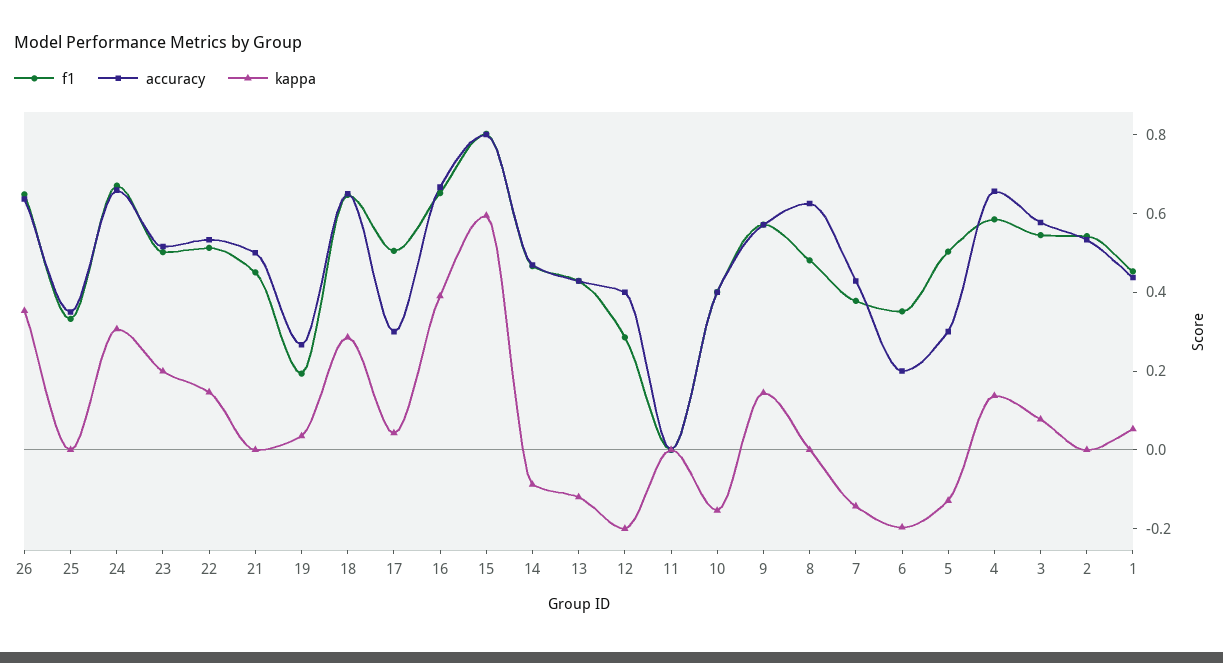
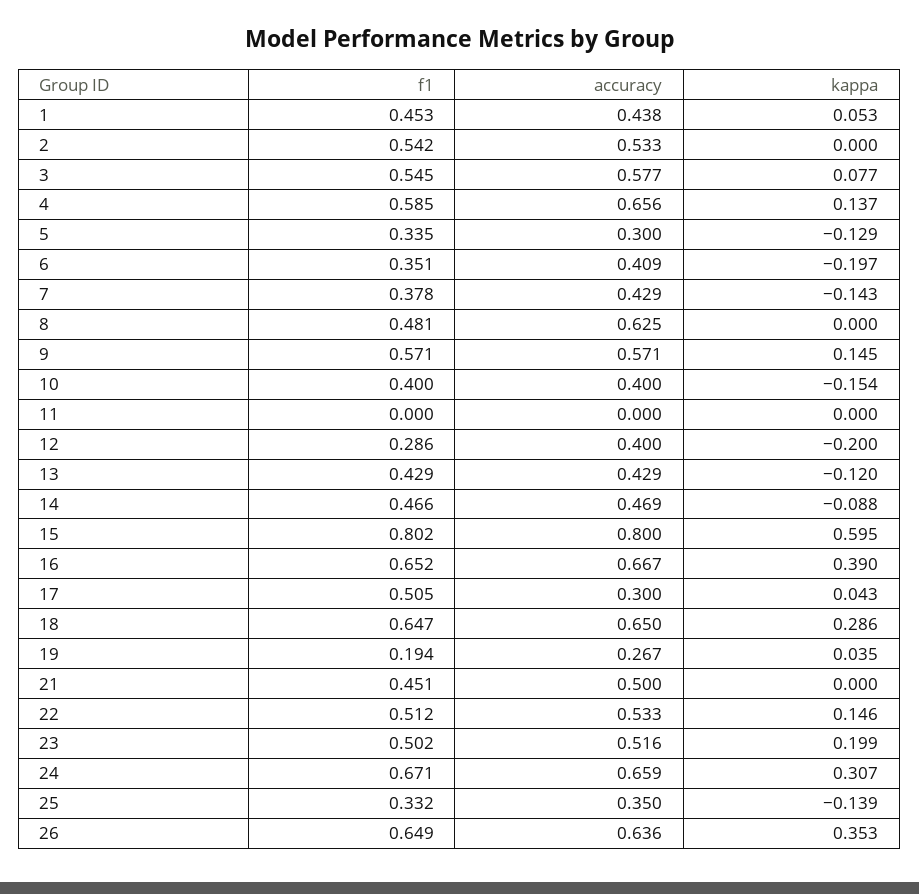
kappa, 25: 0 -> -0.139
accuracy, 6: 0.2 -> 0.409
f1, 5: 0.5 -> 0.335

